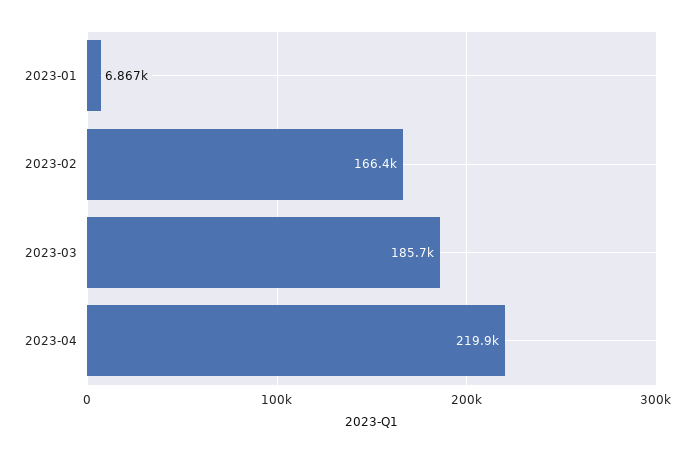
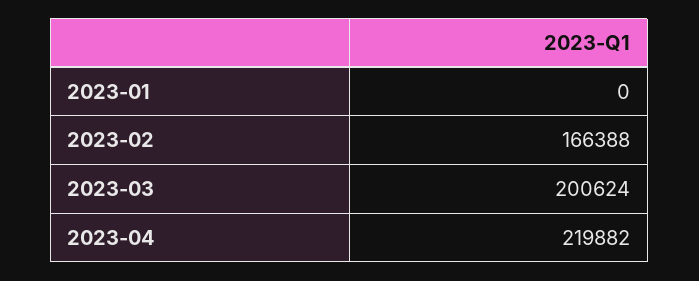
2023-01: 6867 -> 0
2023-03: 185700 -> 200624

